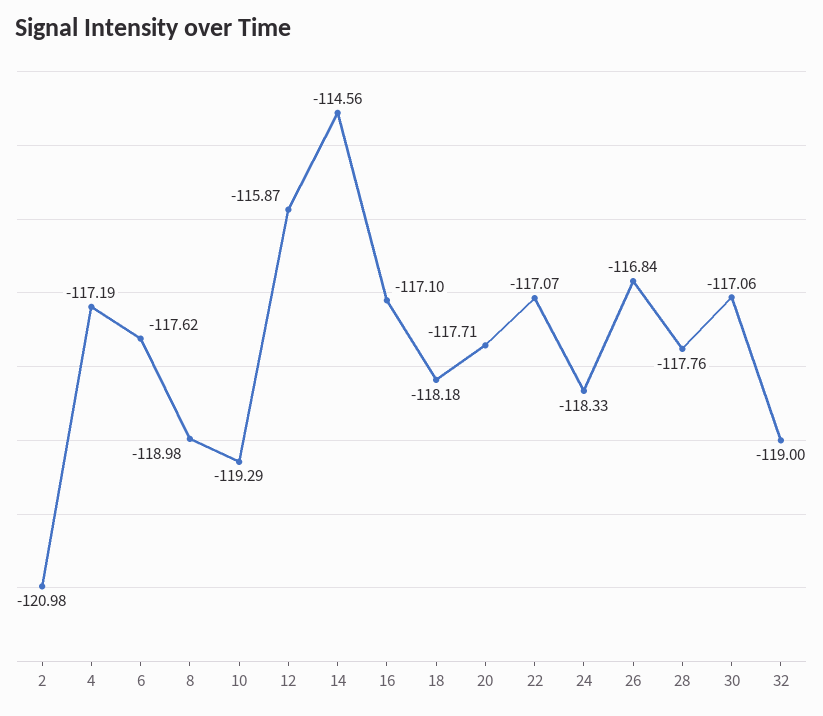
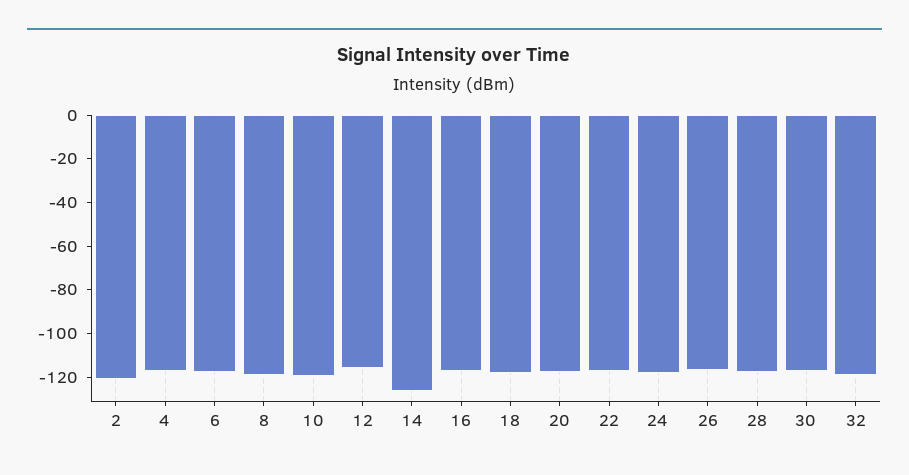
14: -114.56 -> -125

